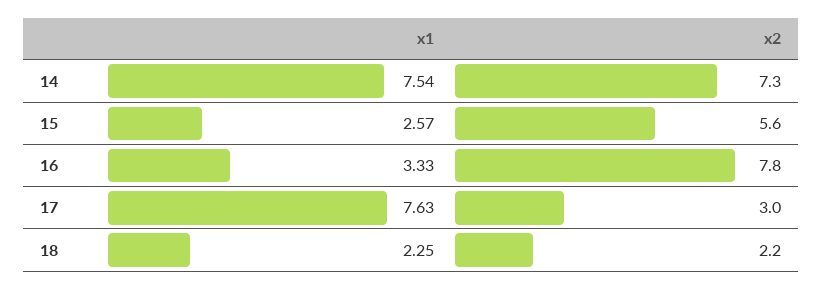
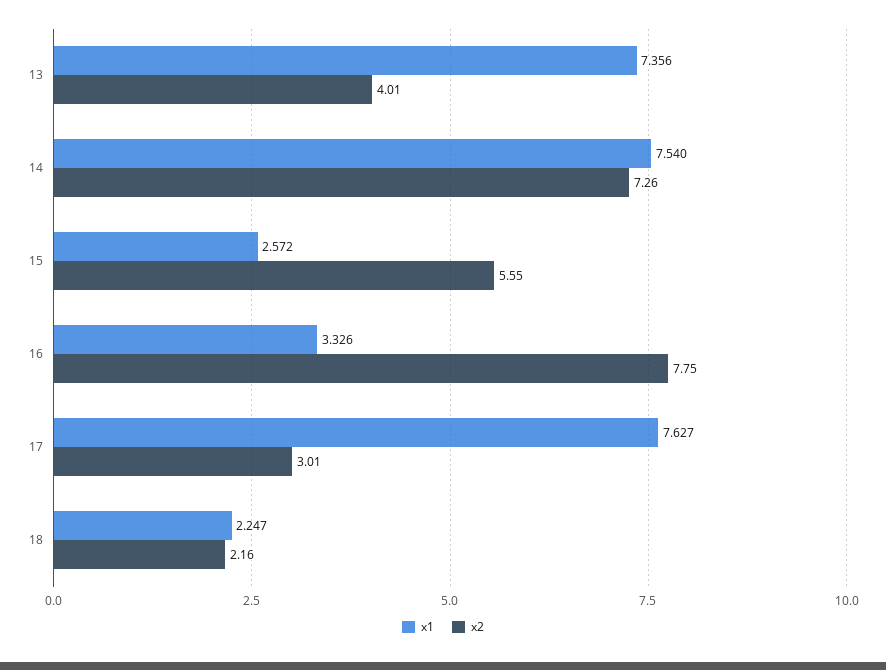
x1, 13: none -> 7.356
x2, 13: none -> 4.01

